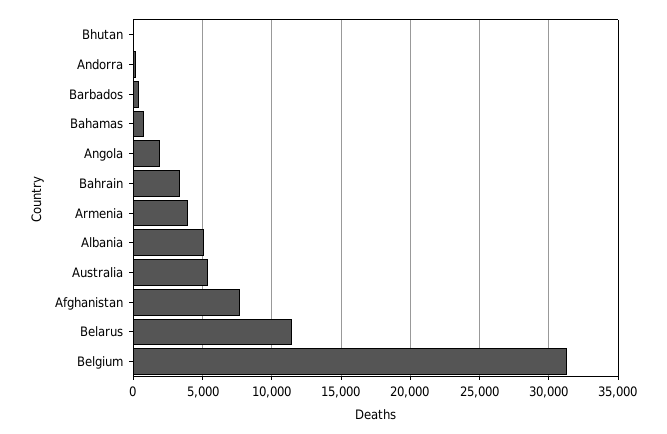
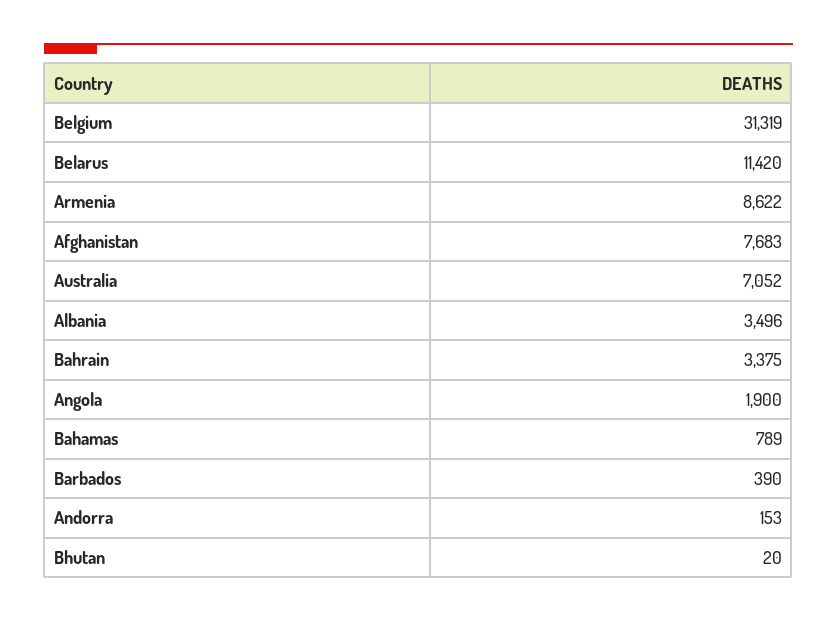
Armenia: 4000 -> 8622
Albania: 5000 -> 3496
Australia: 5500 -> 7052

